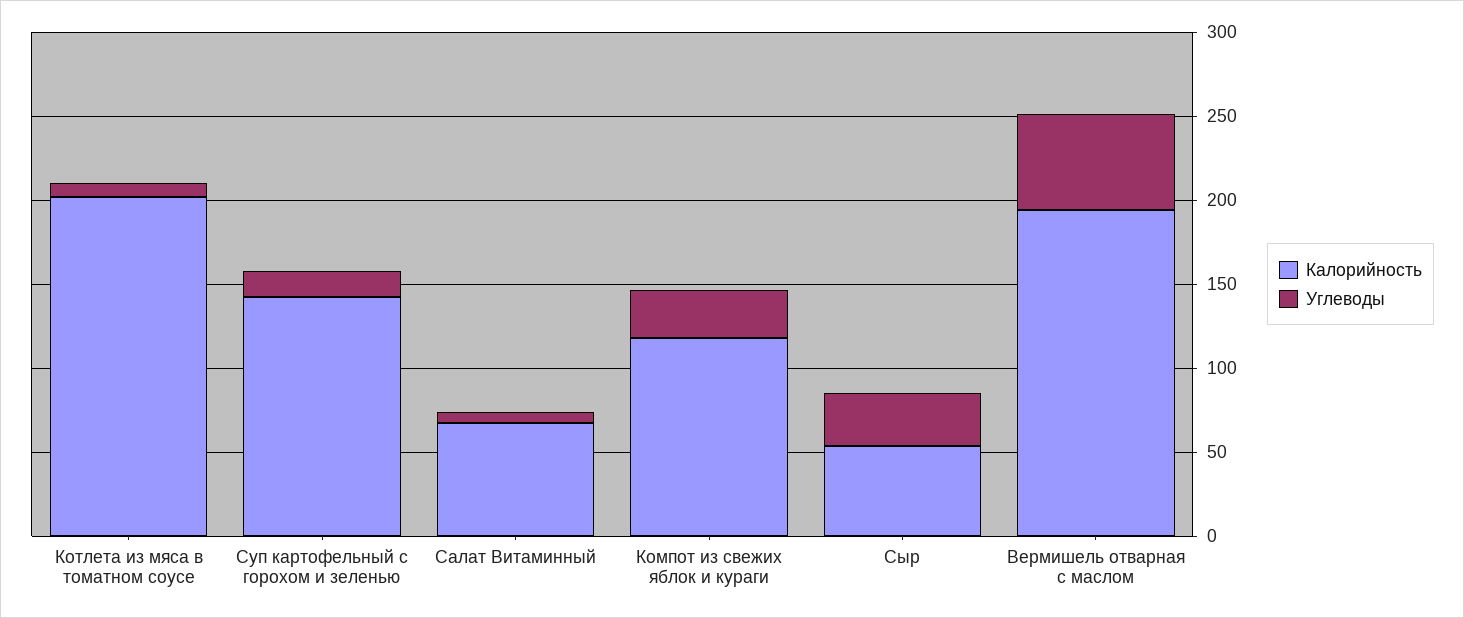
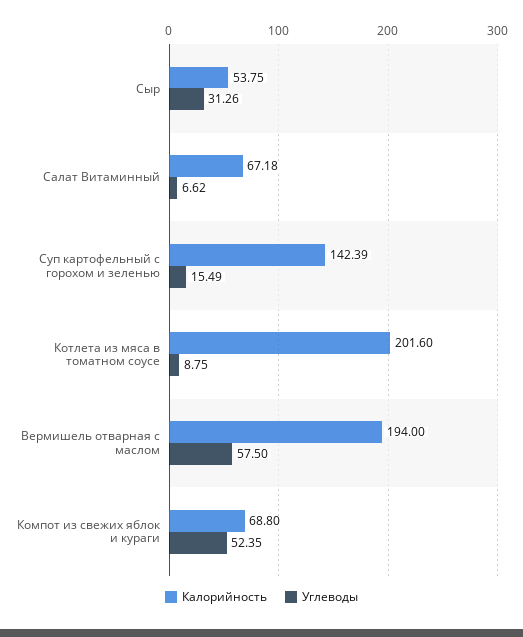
Калорийность, Компот из свежих яблок и кураги: 120 -> 68.8
Углеводы, Компот из свежих яблок и кураги: 30 -> 52.35

